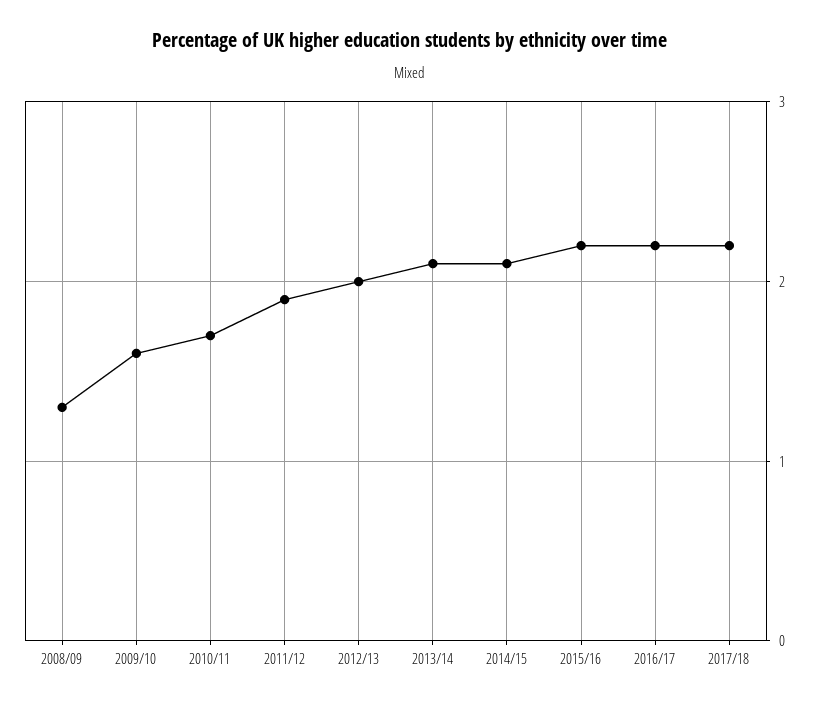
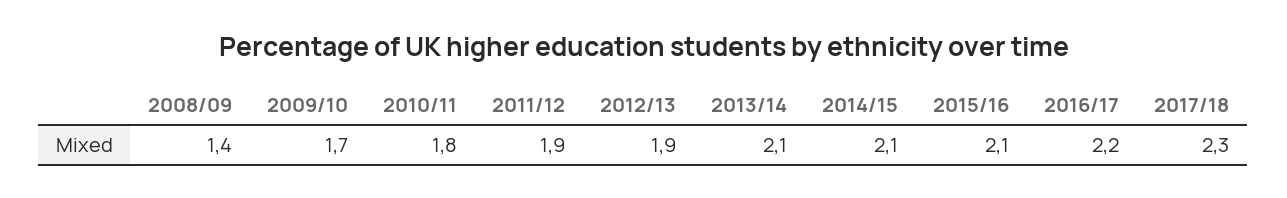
2008/09: 1.3 -> 1.4
2009/10: 1.6 -> 1.7
2010/11: 1.7 -> 1.8
2012/13: 2 -> 1.9
2015/16: 2.2 -> 2.1
2017/18: 2.2 -> 2.3

